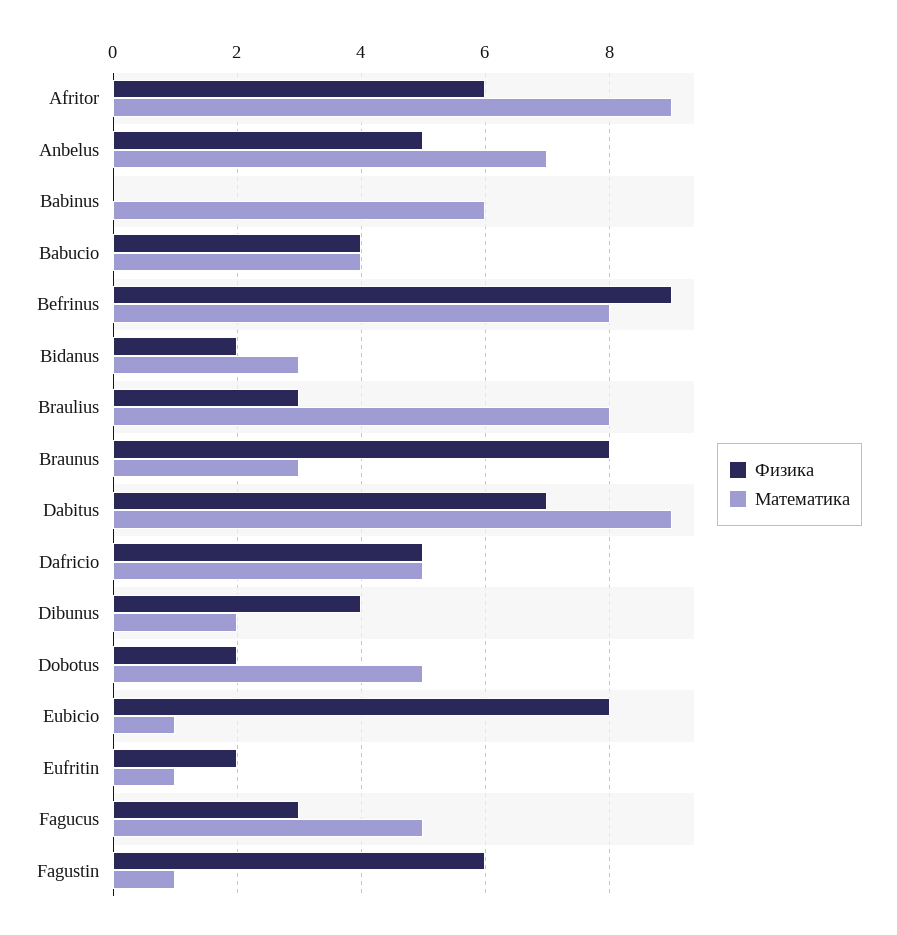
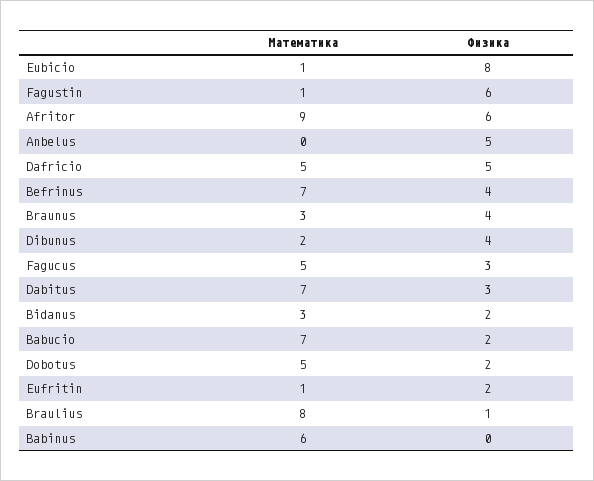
Математика, Anbelus: 7 -> 0
Физика, Babucio: 4 -> 2
Математика, Babucio: 4 -> 7
Физика, Befrinus: 9 -> 4
Математика, Befrinus: 8 -> 7
Физика, Braulius: 3 -> 1
Физика, Braunus: 8 -> 4
Физика, Dabitus: 7 -> 3
Математика, Dabitus: 9 -> 7

